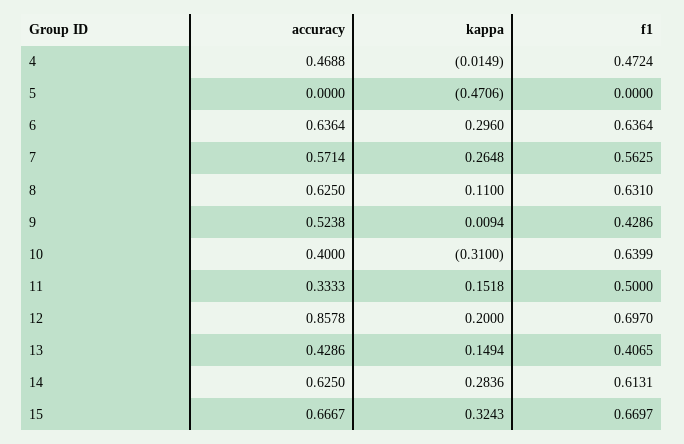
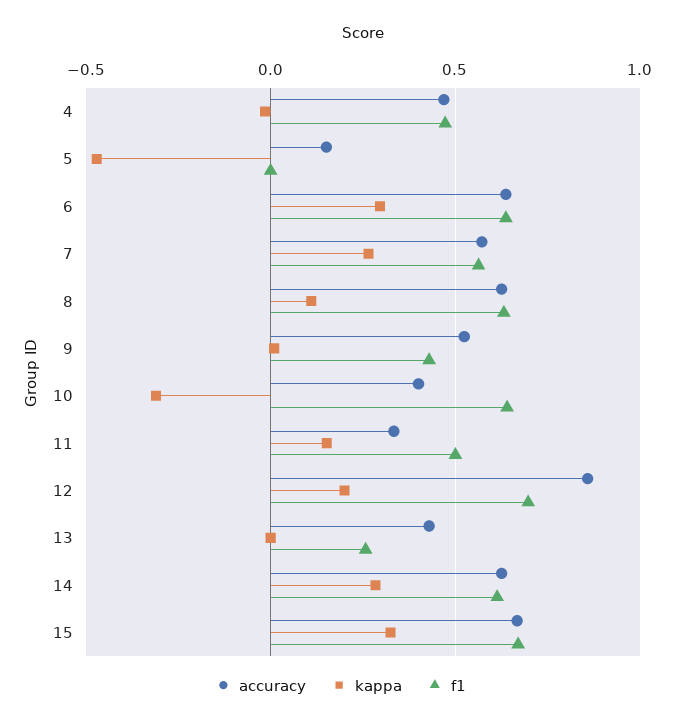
accuracy, 5: 0 -> 0.15
kappa, 13: 0.1494 -> 0
f1, 13: 0.4065 -> 0.25

